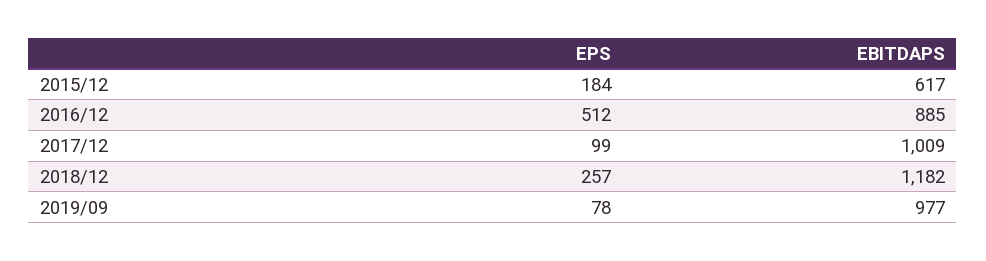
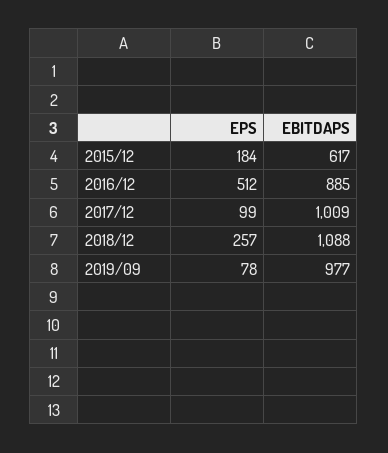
EBITDAPS, 2018/12: 1182 -> 1088

